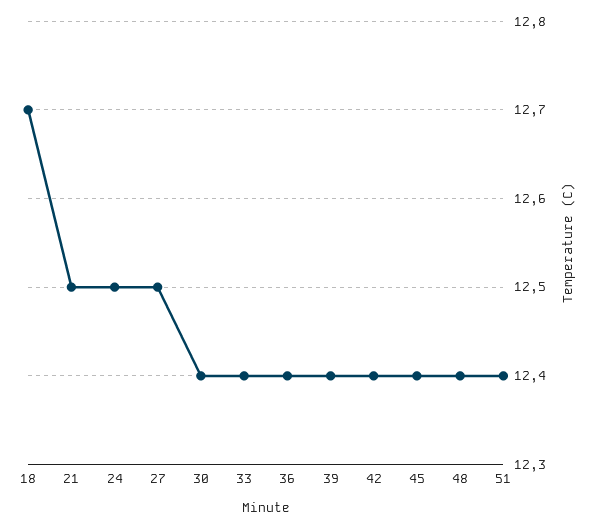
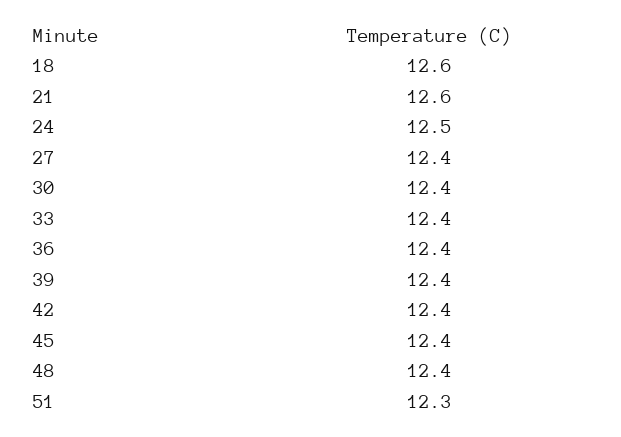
18: 12.7 -> 12.6
21: 12.5 -> 12.6
27: 12.5 -> 12.4
51: 12.4 -> 12.3

